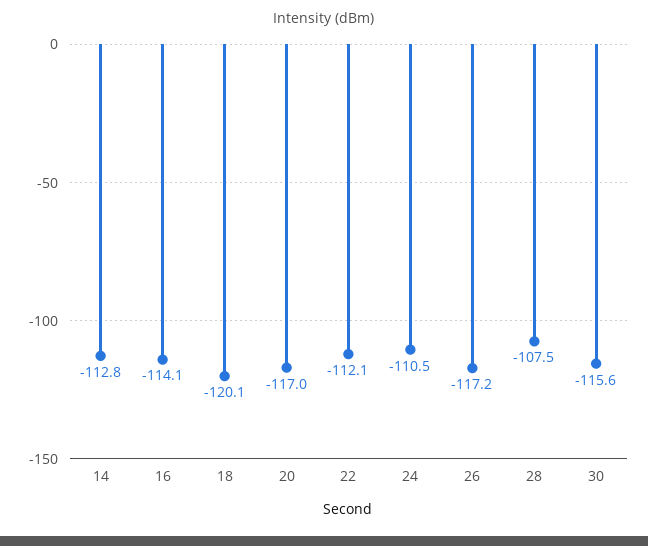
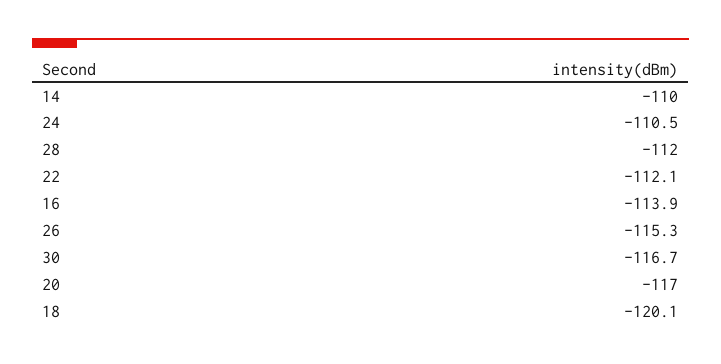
14: -112.8 -> -110
16: -114.1 -> -113.9
26: -117.2 -> -115.3
28: -107.5 -> -112
30: -115.6 -> -116.7

